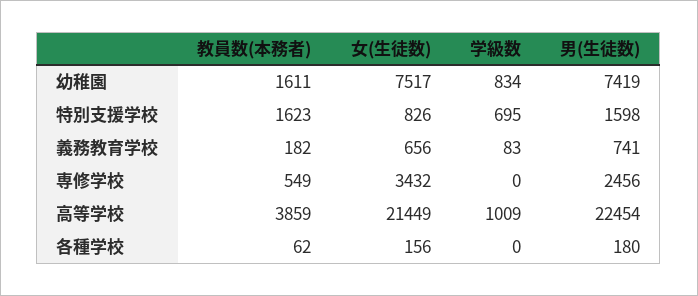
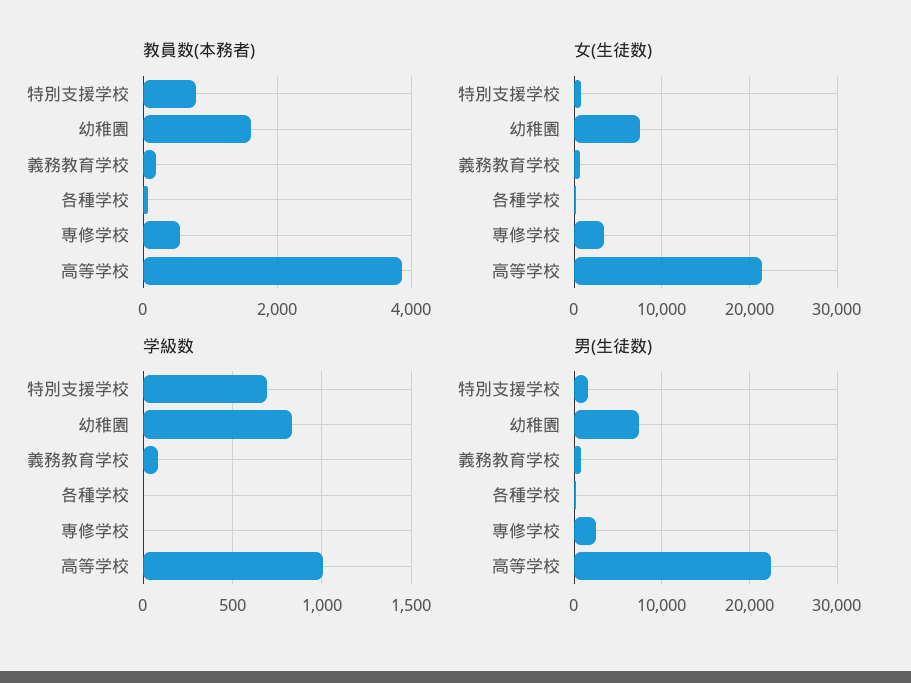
教員数(本務者), 特別支援学校: 1623 -> 800

